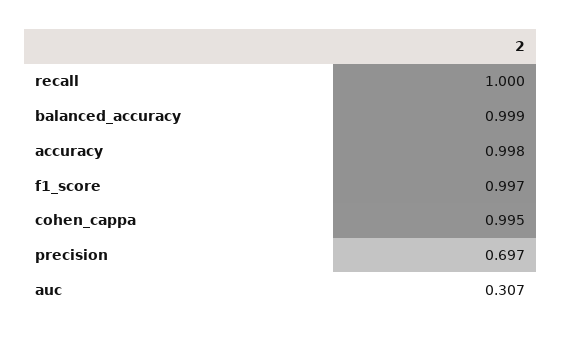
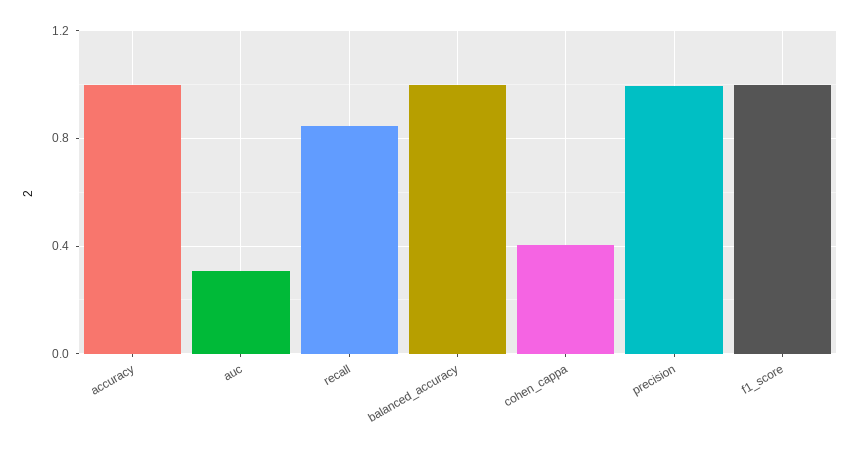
recall: 1 -> 0.85
cohen_cappa: 0.995 -> 0.4
precision: 0.697 -> 1

